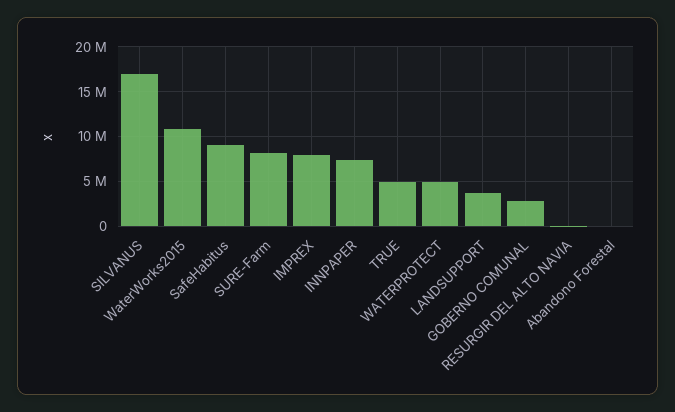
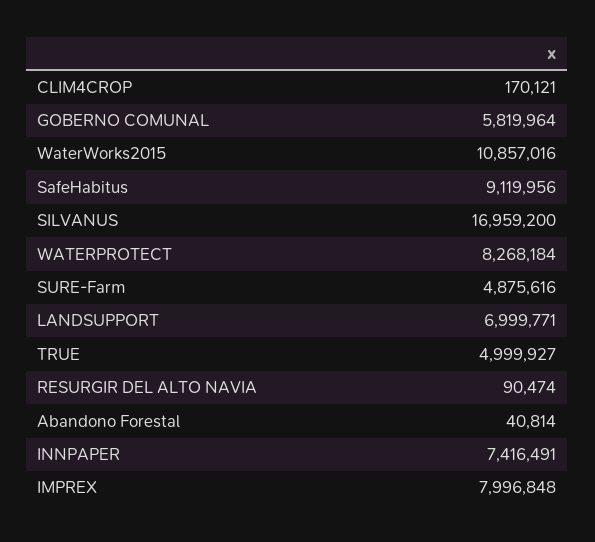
SURE-Farm: 8000000 -> 4875616
WATERPROTECT: 5000000 -> 8268184
LANDSUPPORT: 4000000 -> 6999771
GOBERNO COMUNAL: 3000000 -> 5819964
CLIM4CROP: none -> 170121

